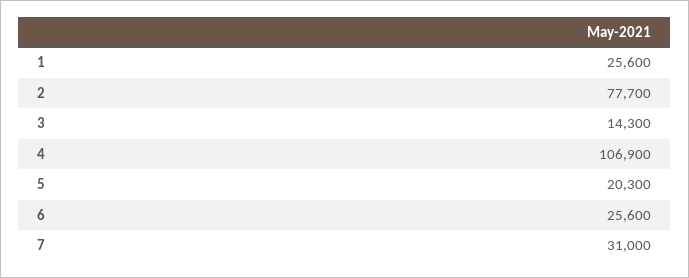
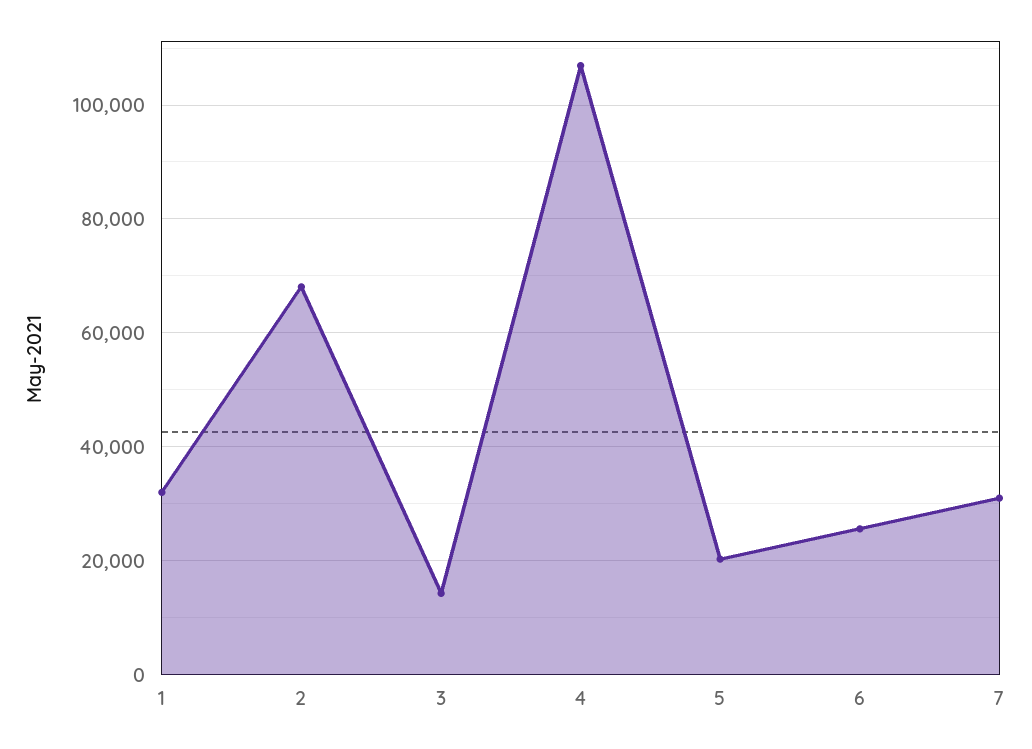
1: 25600 -> 32000
2: 77700 -> 68000

